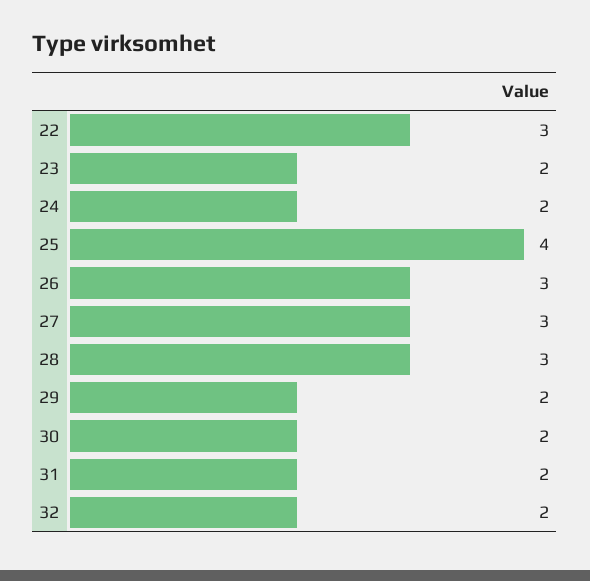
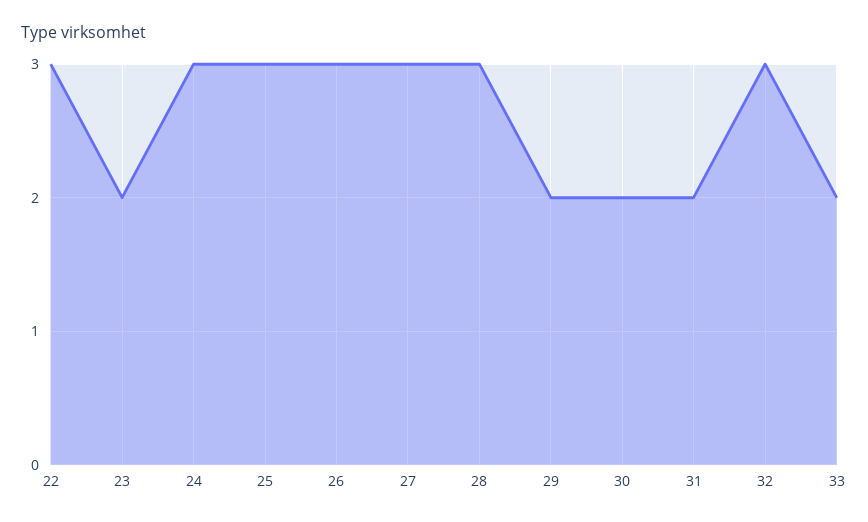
24: 2 -> 3
25: 4 -> 3
32: 2 -> 3
33: none -> 2

